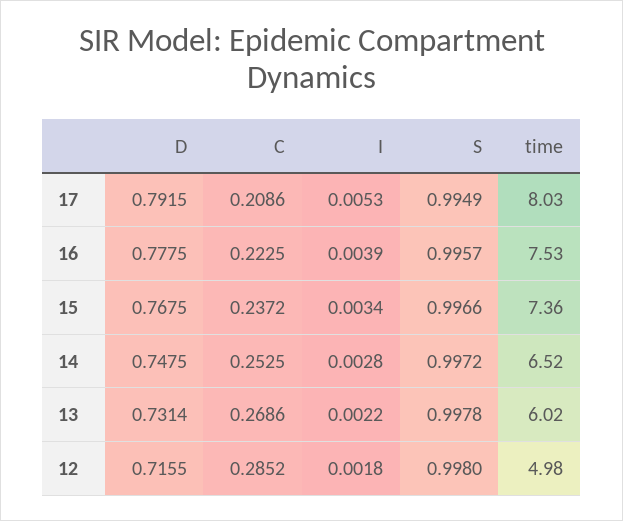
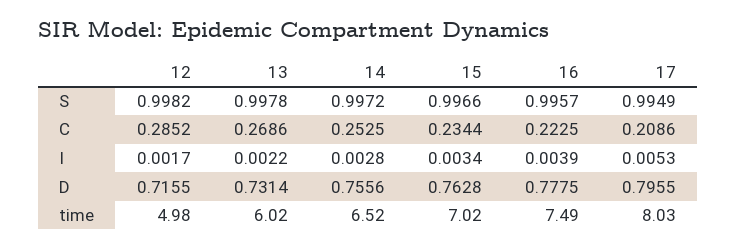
D, 17: 0.7915 -> 0.7955
time, 16: 7.53 -> 7.49
D, 15: 0.7675 -> 0.7628
C, 15: 0.2372 -> 0.2344
time, 15: 7.36 -> 7.02
D, 14: 0.7475 -> 0.7556
I, 12: 0.0018 -> 0.0017
S, 12: 0.998 -> 0.9982

